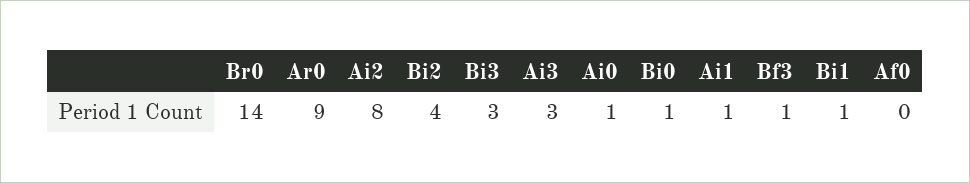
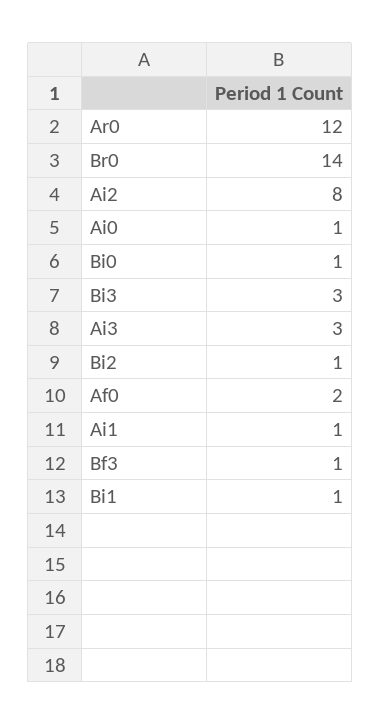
Ar0: 9 -> 12
Bi2: 4 -> 1
Af0: 0 -> 2

